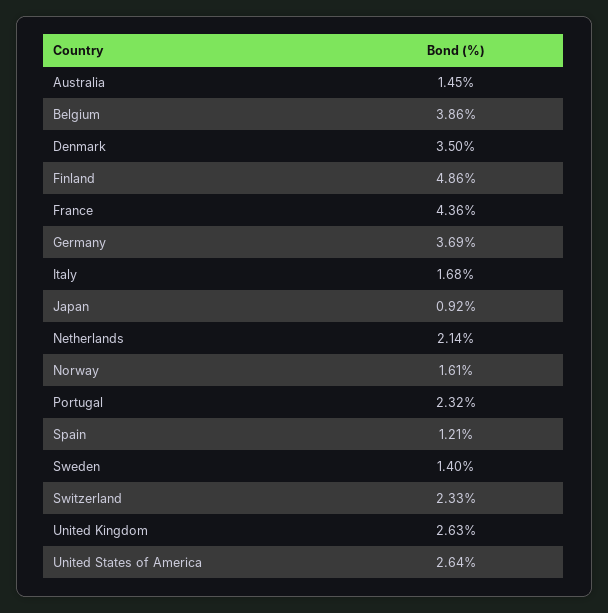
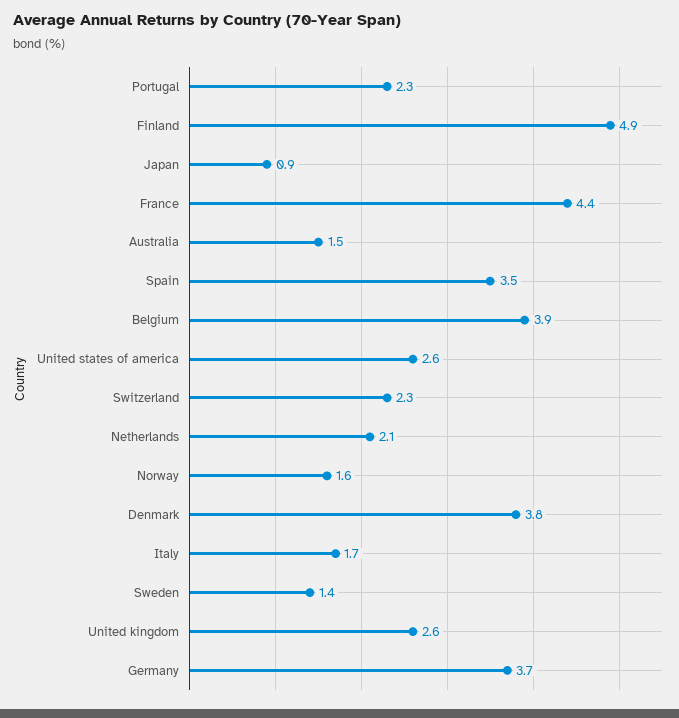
Denmark: 3.5 -> 3.8
Spain: 1.21 -> 3.5

